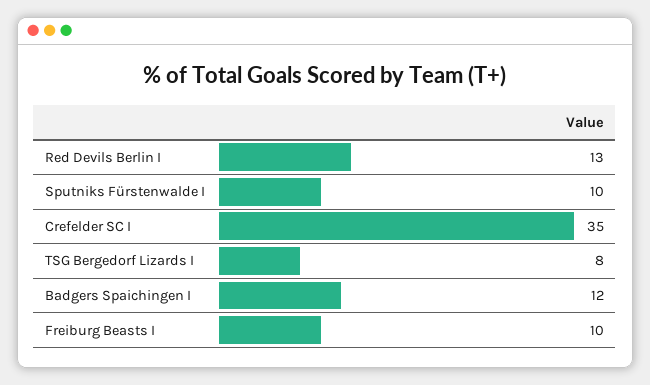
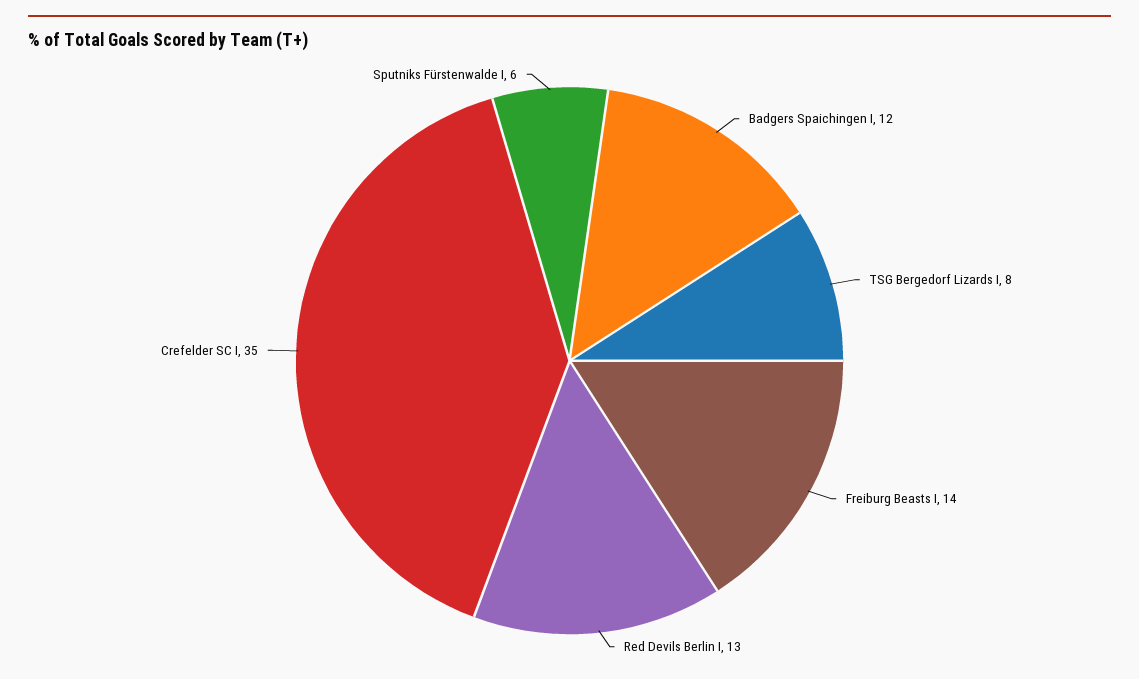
Sputniks Fürstenwalde I: 10 -> 6
Freiburg Beasts I: 10 -> 14

